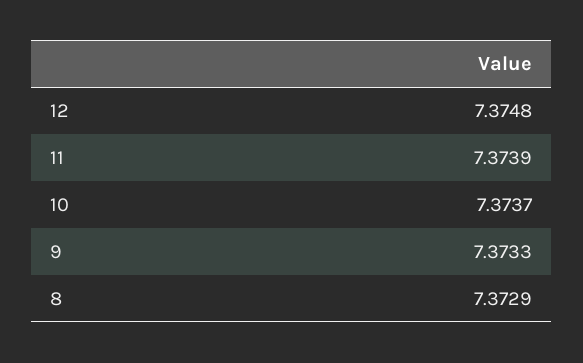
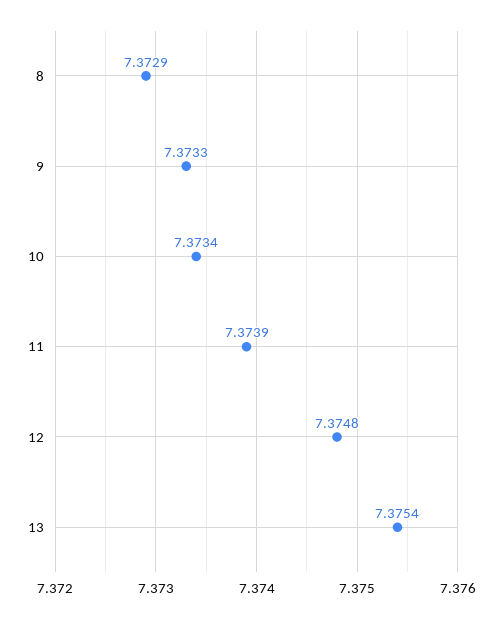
10: 7.3737 -> 7.3734
13: none -> 7.3754

